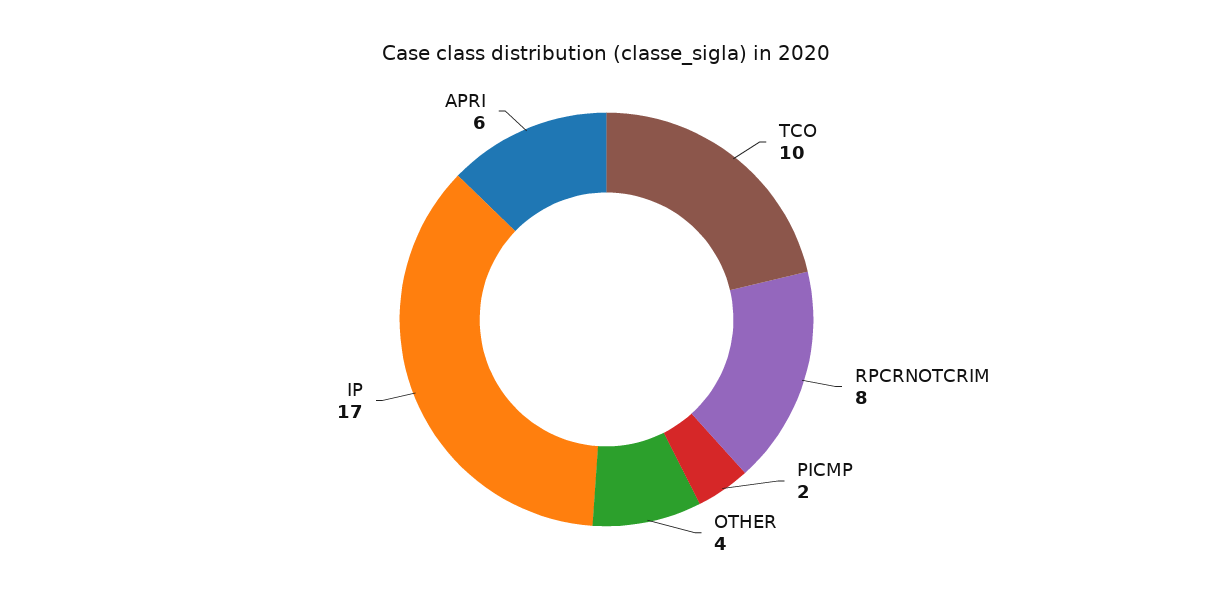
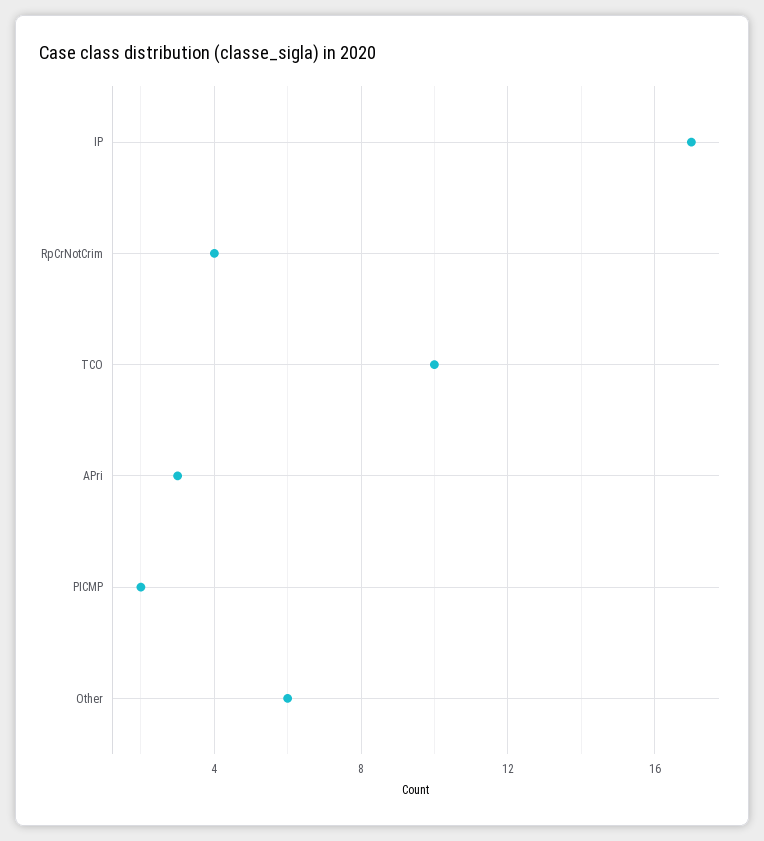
RPCRNOTCRIM: 8 -> 4
OTHER: 4 -> 6
APRI: 6 -> 3

